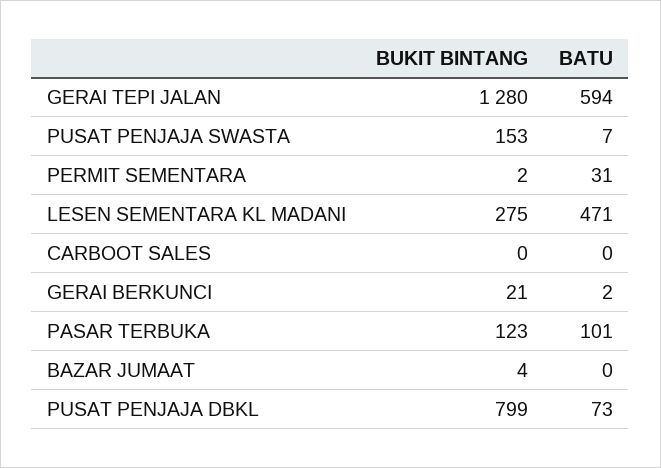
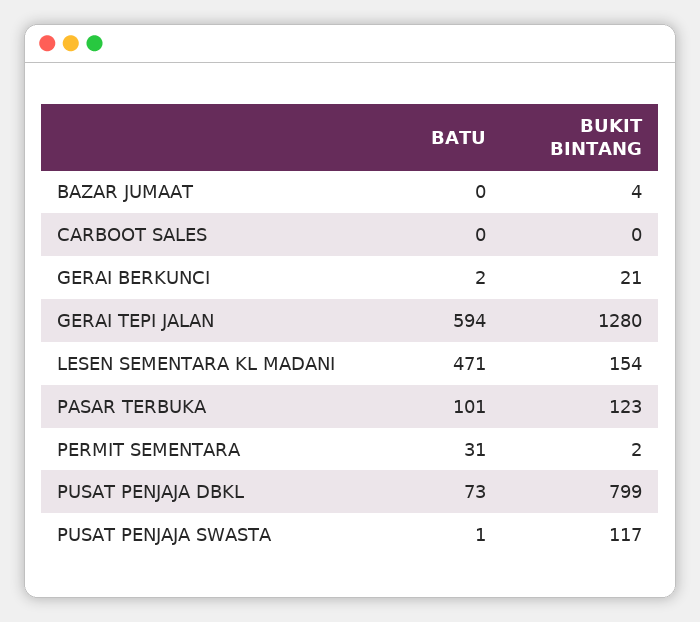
BUKIT BINTANG, PUSAT PENJAJA SWASTA: 153 -> 117
BATU, PUSAT PENJAJA SWASTA: 7 -> 1
BUKIT BINTANG, LESEN SEMENTARA KL MADANI: 275 -> 154

